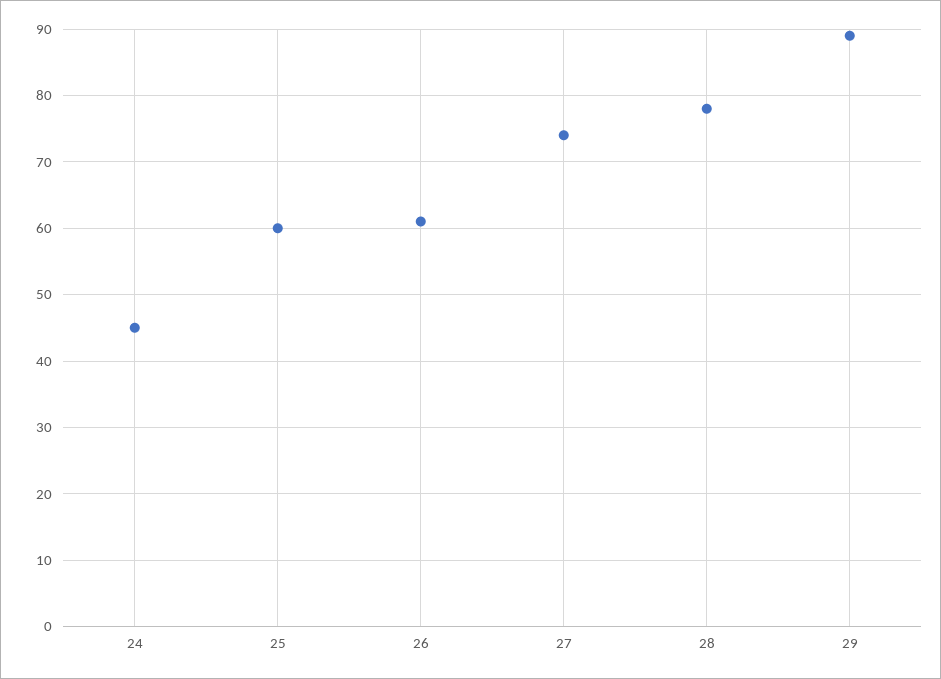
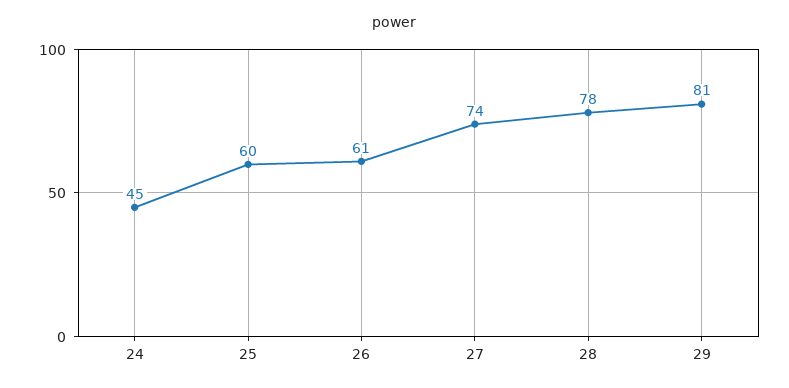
29: 89 -> 81

